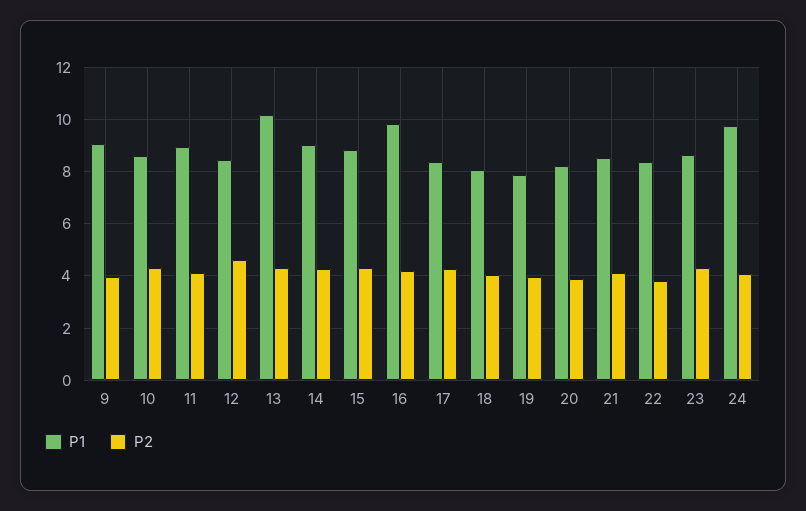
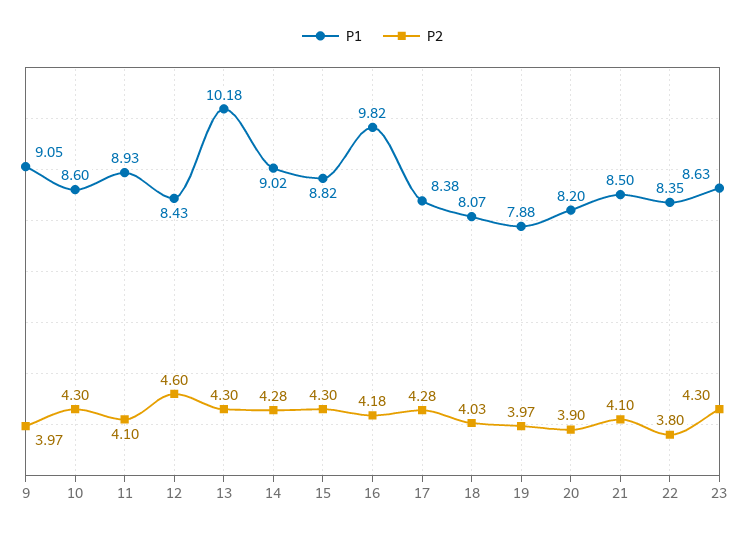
P1, 24: 9.75 -> none
P2, 24: 4 -> none

